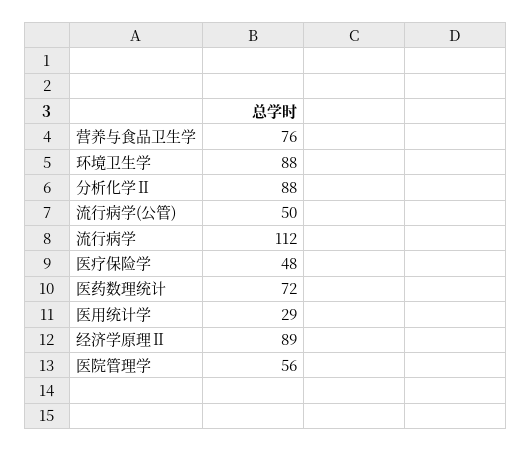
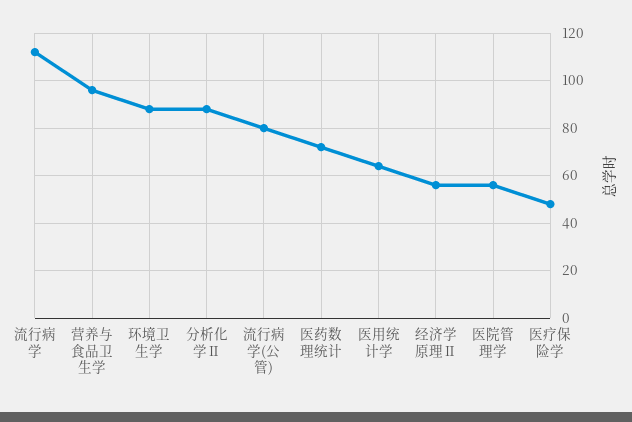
营养与食品卫生学: 76 -> 95
流行病学(公管): 50 -> 80
医用统计学: 29 -> 65
经济学原理Ⅱ: 89 -> 55

